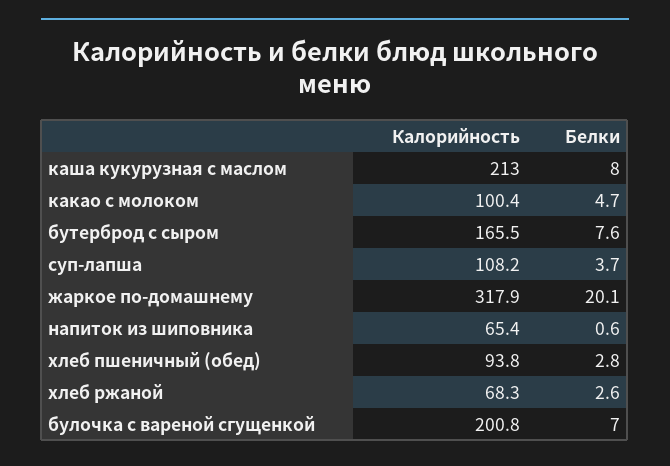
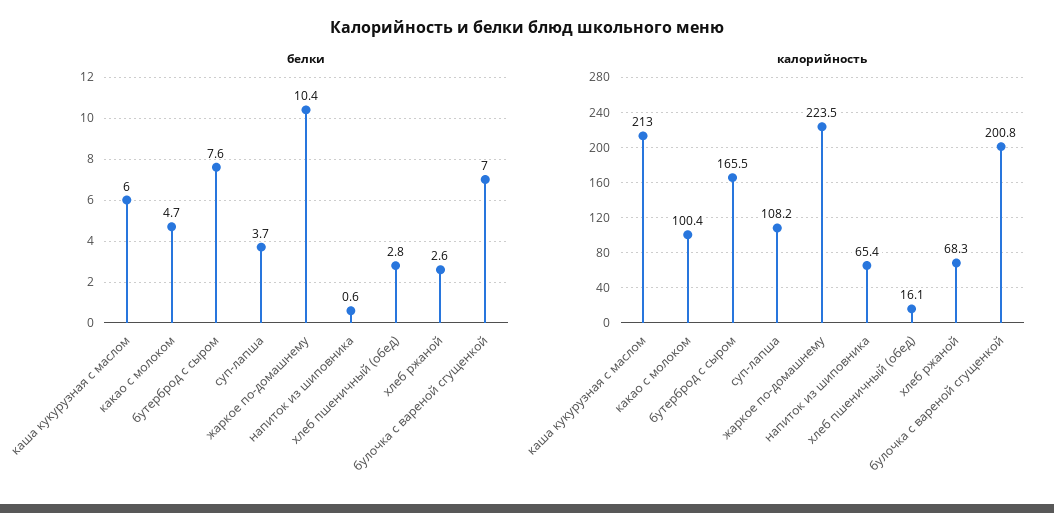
Белки, каша кукурузная с маслом: 8 -> 6
Калорийность, жаркое по-домашнему: 317.9 -> 223.5
Белки, жаркое по-домашнему: 20.1 -> 10.4
Калорийность, хлеб пшеничный (обед): 93.8 -> 16.1

